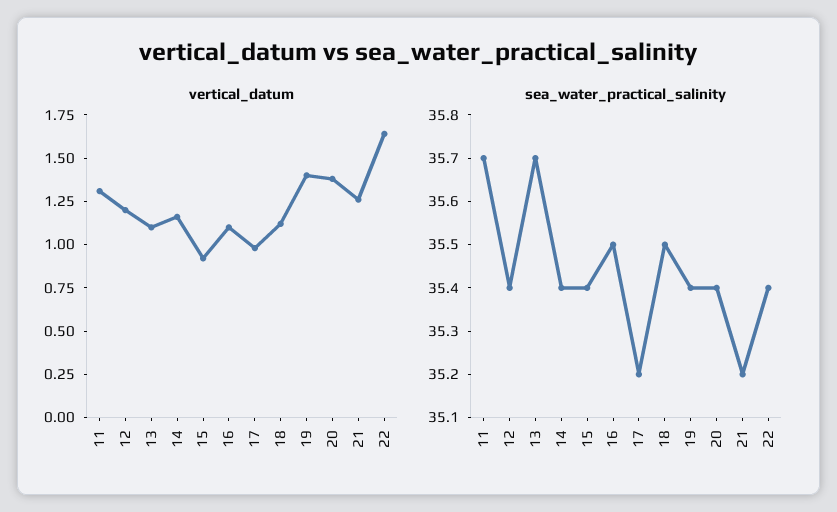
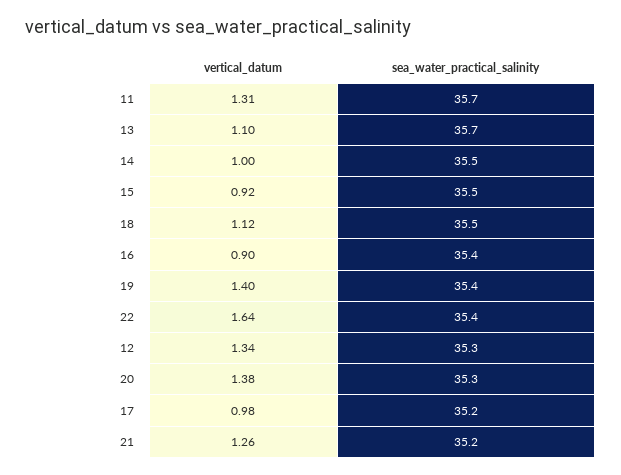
vertical_datum, 12: 1.2 -> 1.34
vertical_datum, 14: 1.15 -> 1
vertical_datum, 16: 1.1 -> 0.9
sea_water_practical_salinity, 12: 35.4 -> 35.3
sea_water_practical_salinity, 14: 35.4 -> 35.5
sea_water_practical_salinity, 15: 35.4 -> 35.5
sea_water_practical_salinity, 16: 35.5 -> 35.4
sea_water_practical_salinity, 20: 35.4 -> 35.3

